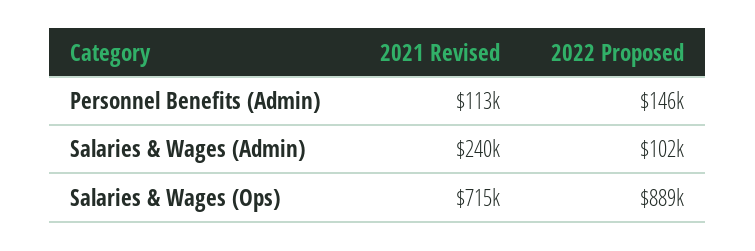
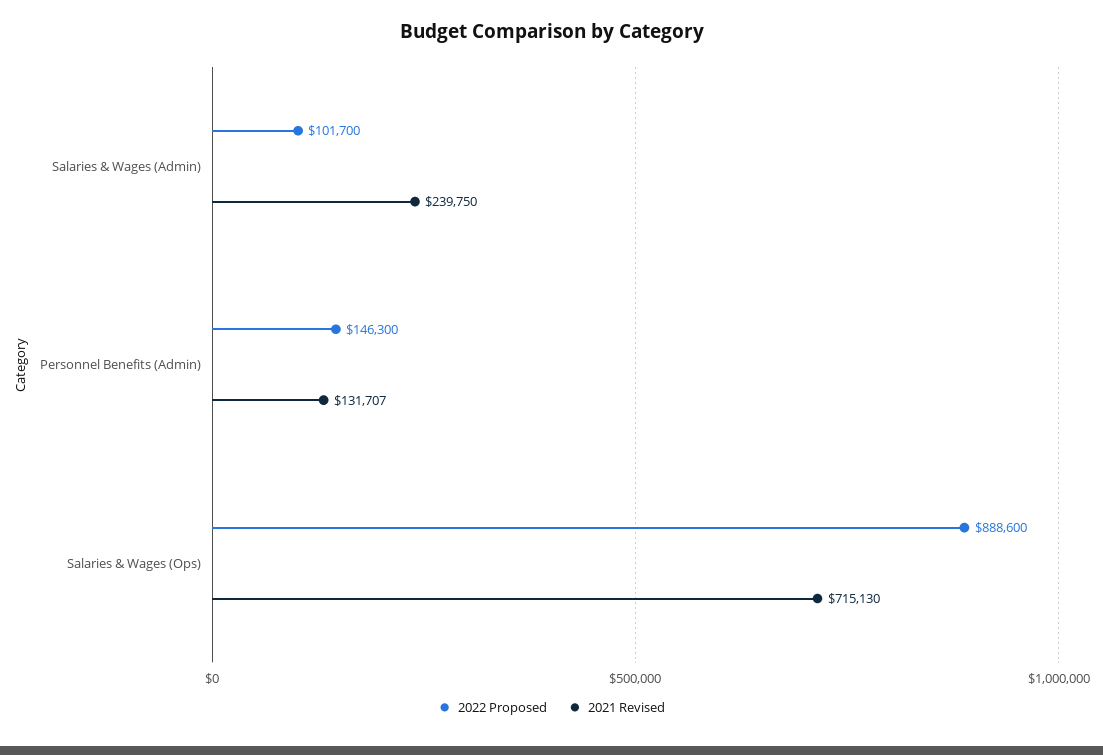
2021 Revised, Personnel Benefits (Admin): 113000 -> 131707

